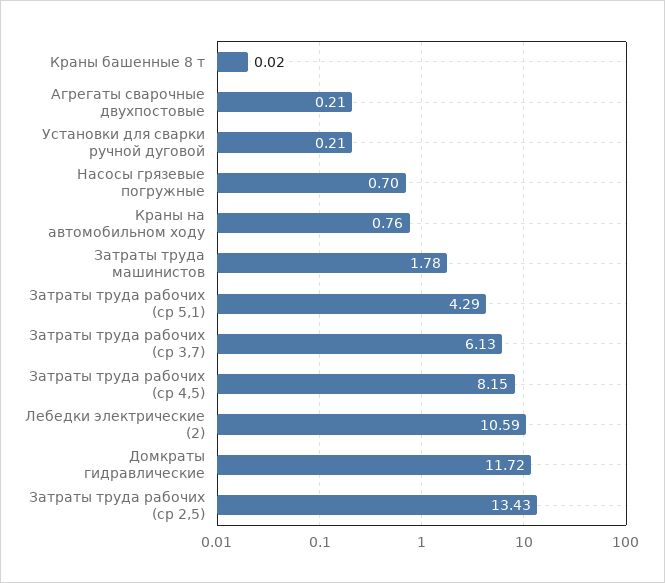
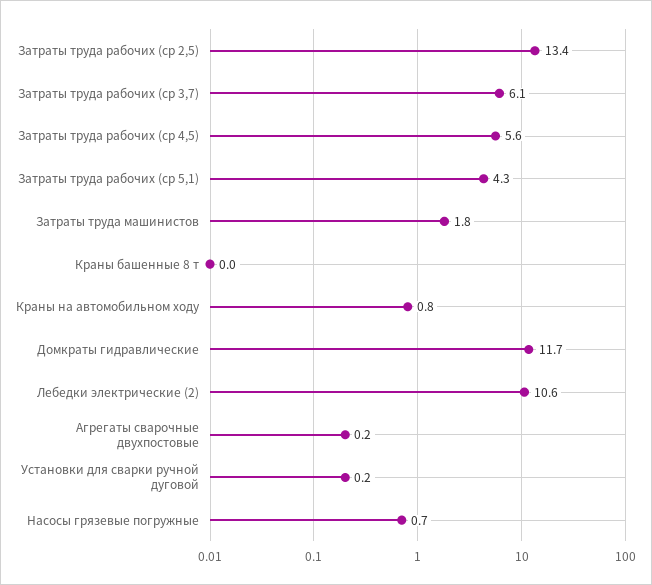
Затраты труда рабочих (ср 4,5): 8.15 -> 5.6

